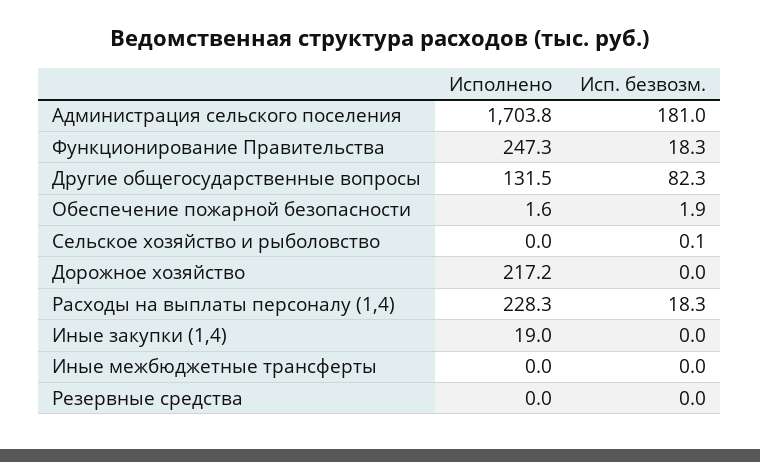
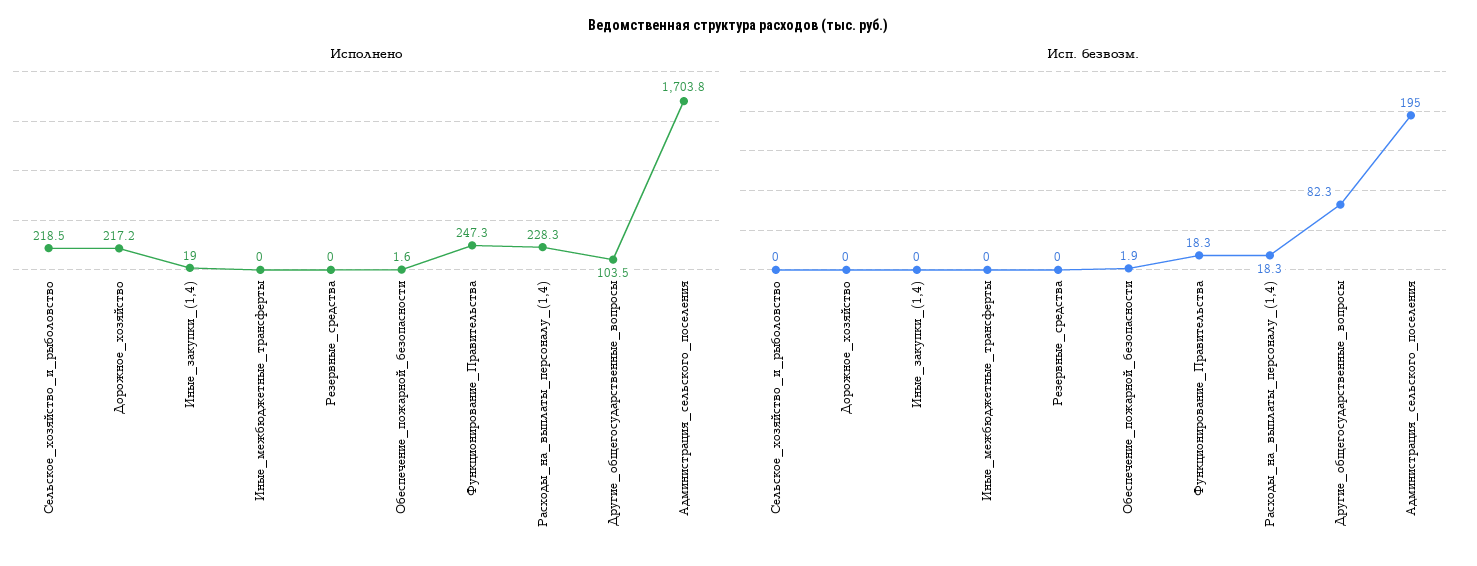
Исп. безвозм., Администрация сельского поселения: 181 -> 195
Исполнено, Другие общегосударственные вопросы: 131.5 -> 103.5
Исполнено, Сельское хозяйство и рыболовство: 0 -> 218.5
Исп. безвозм., Сельское хозяйство и рыболовство: 0.1 -> 0

